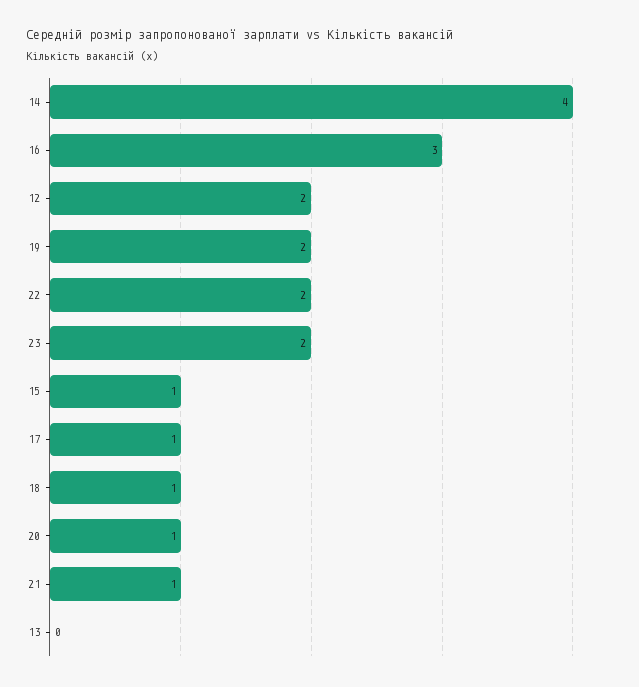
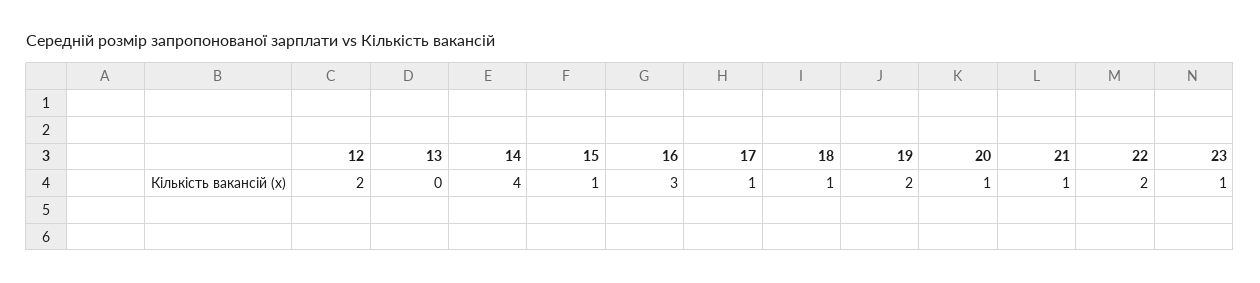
23: 2 -> 1

